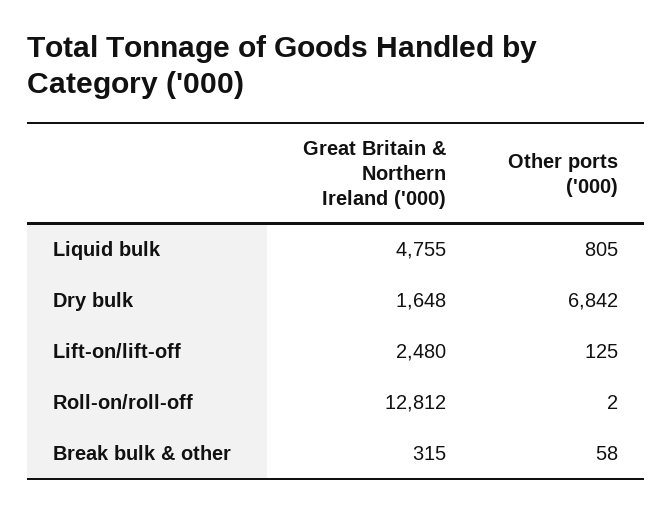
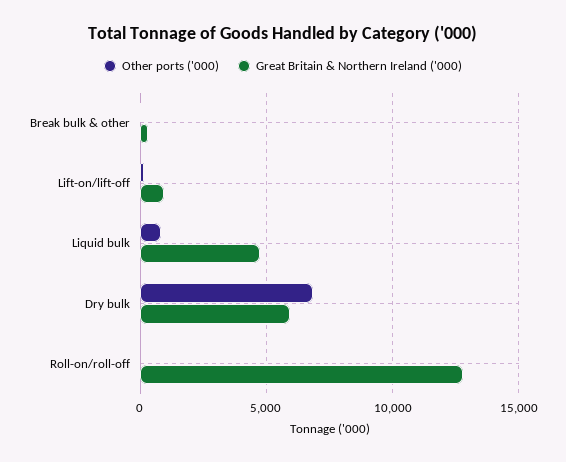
Great Britain & Northern Ireland ('000), Dry bulk: 1648 -> 6000
Great Britain & Northern Ireland ('000), Lift-on/lift-off: 2480 -> 1000

